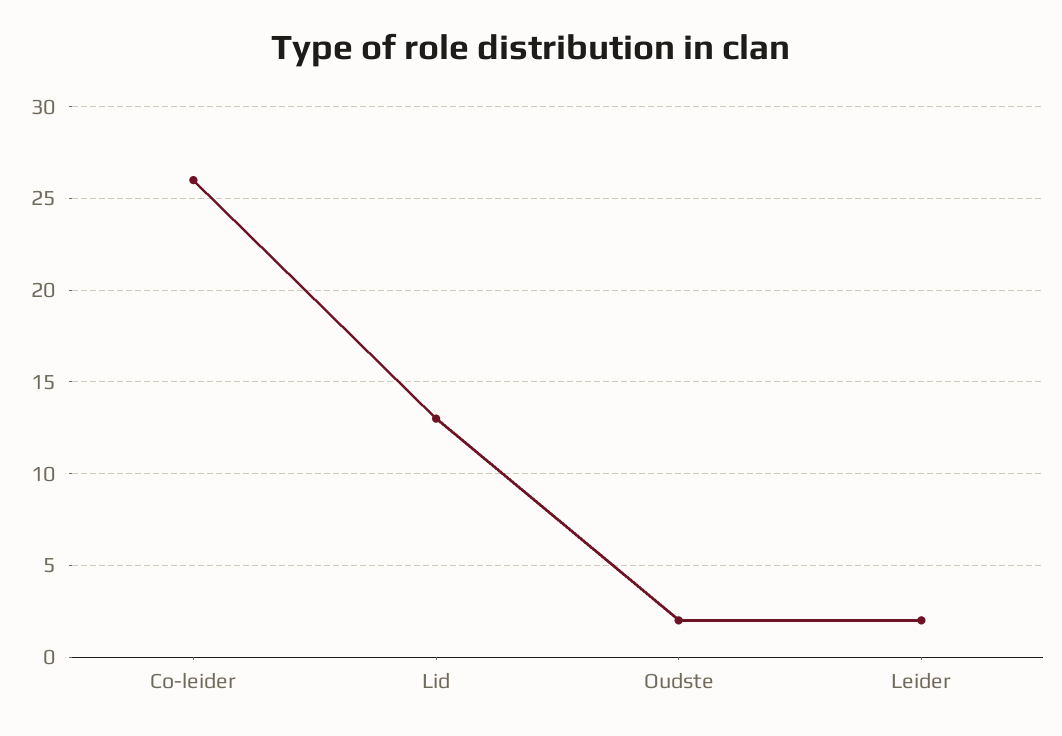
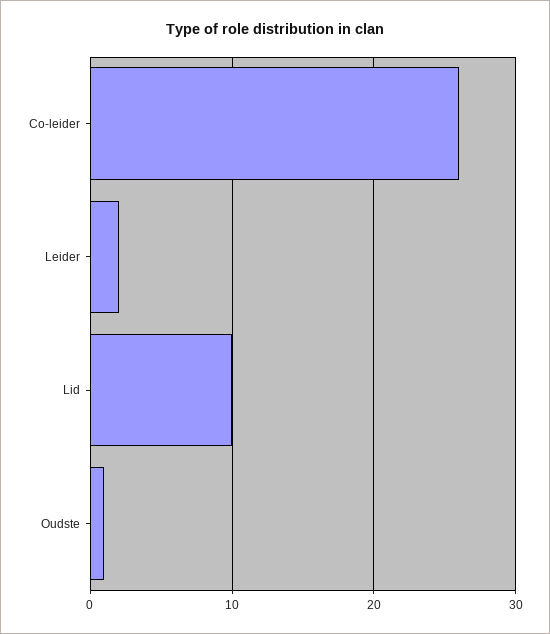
Lid: 13 -> 10
Oudste: 2 -> 1

